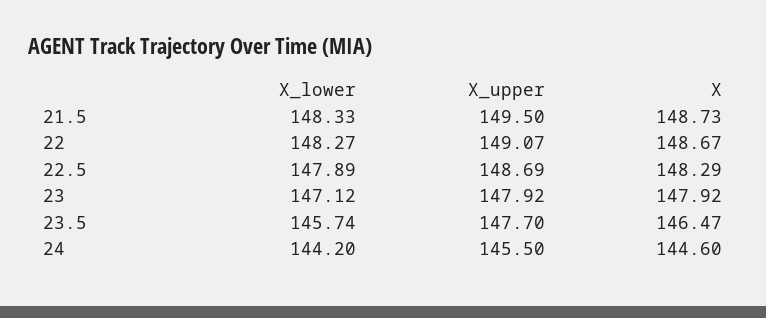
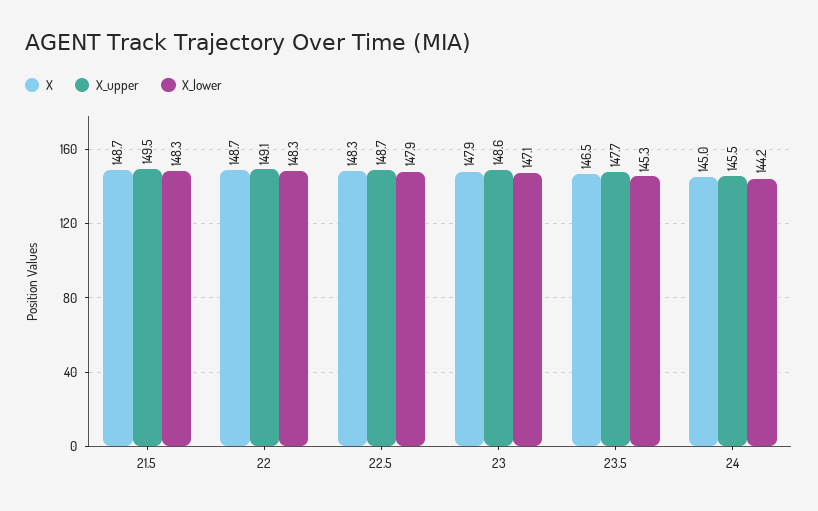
X_upper, 23: 147.92 -> 148.6
X_lower, 23.5: 145.74 -> 145.3
X, 24: 144.6 -> 145

